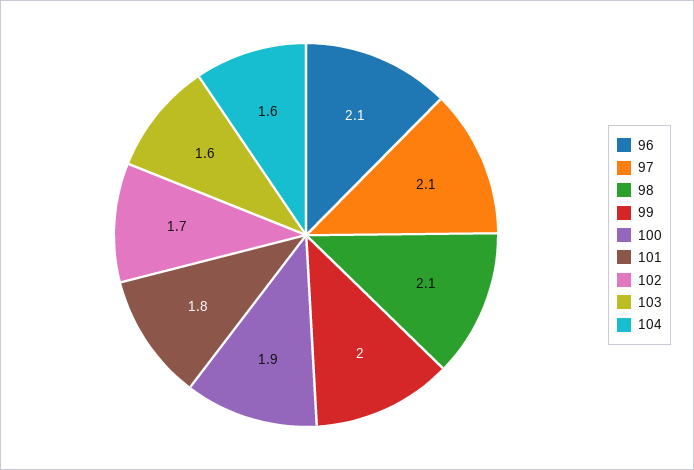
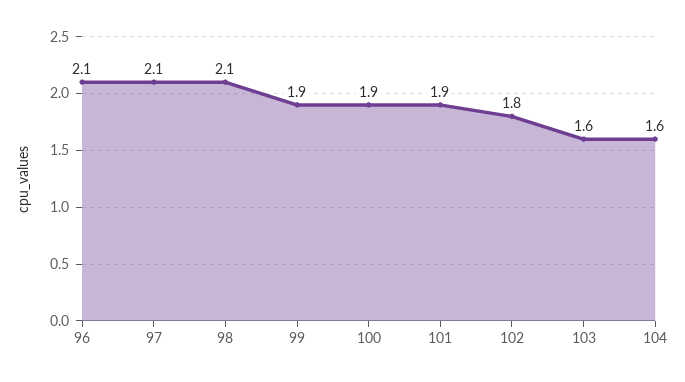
99: 2 -> 1.9
101: 1.8 -> 1.9
102: 1.7 -> 1.8

